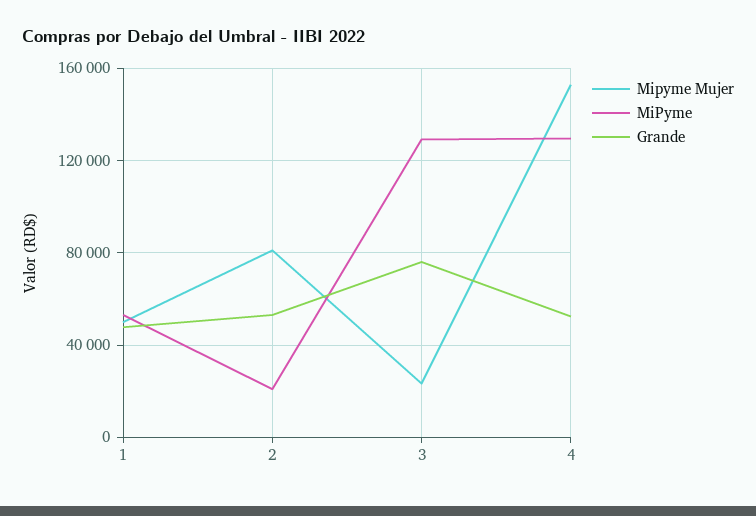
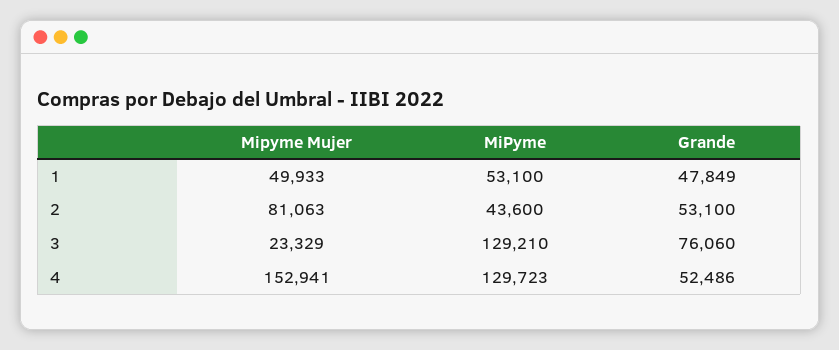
MiPyme, 2: 20000 -> 43600

